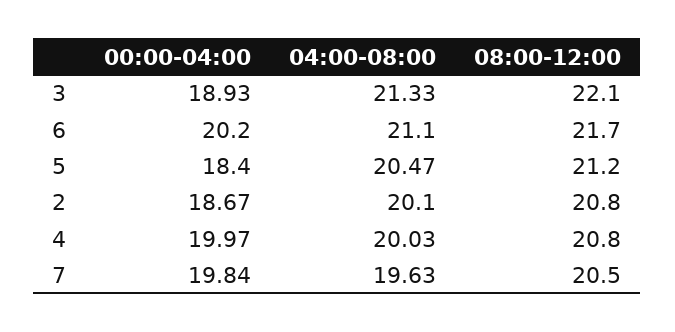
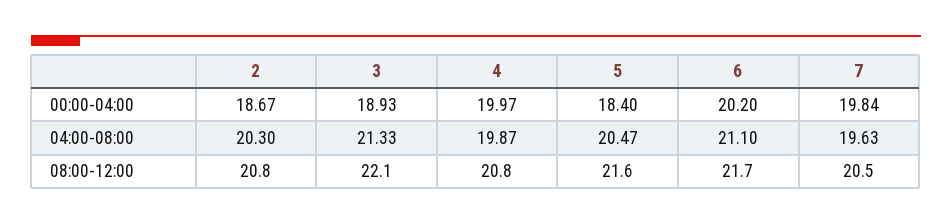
08:00-12:00, 5: 21.2 -> 21.6
04:00-08:00, 2: 20.1 -> 20.3
04:00-08:00, 4: 20.03 -> 19.87

